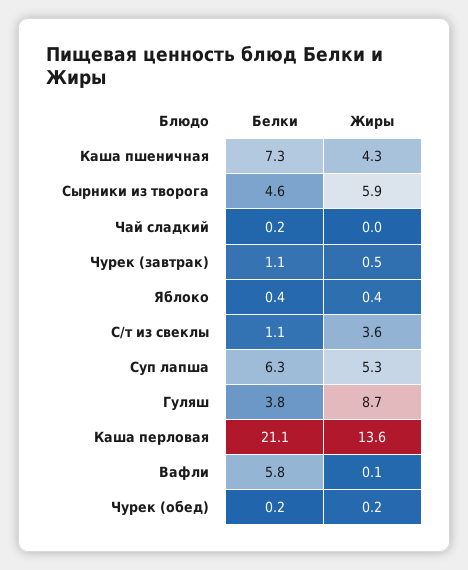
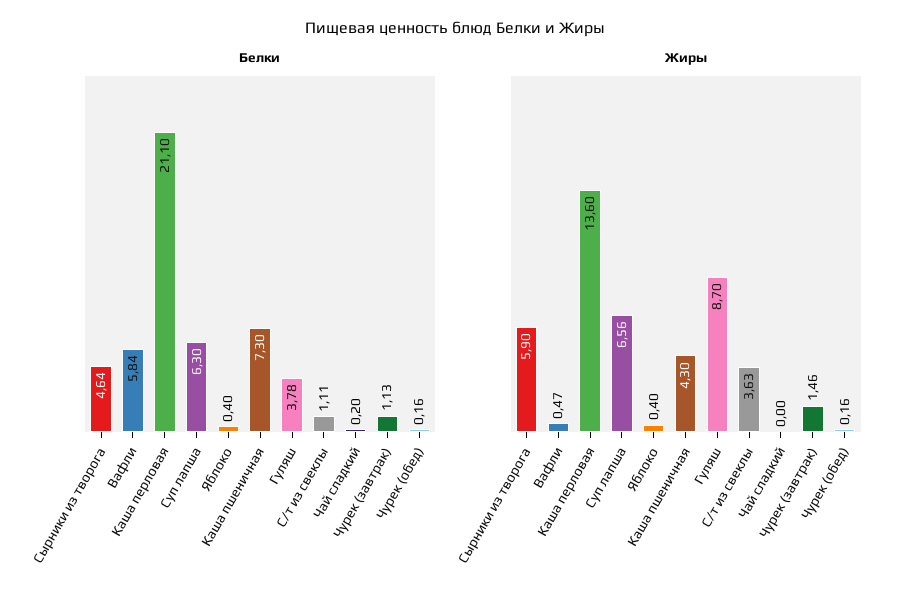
Жиры, Чурек (завтрак): 0.5 -> 1.46
Жиры, Суп лапша: 5.3 -> 6.56
Жиры, Вафли: 0.1 -> 0.47

